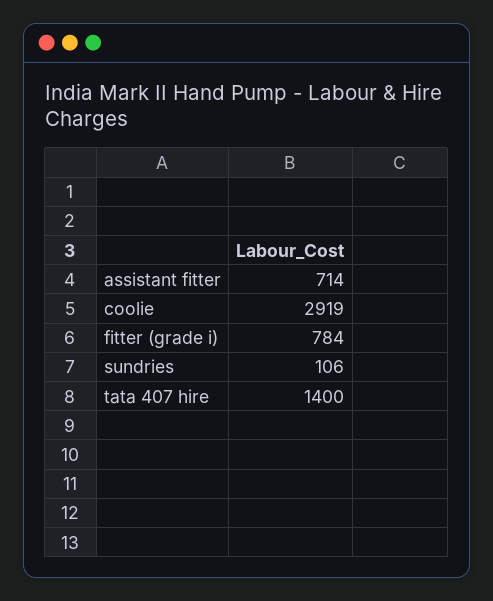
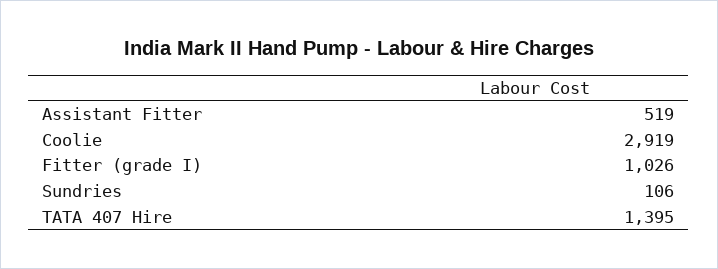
assistant fitter: 714 -> 519
fitter (grade i): 784 -> 1026
tata 407 hire: 1400 -> 1395

